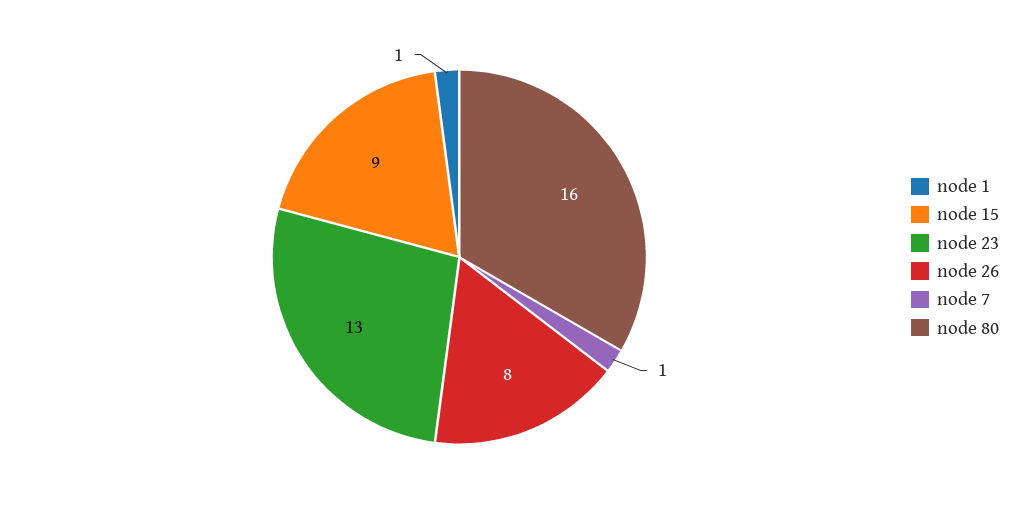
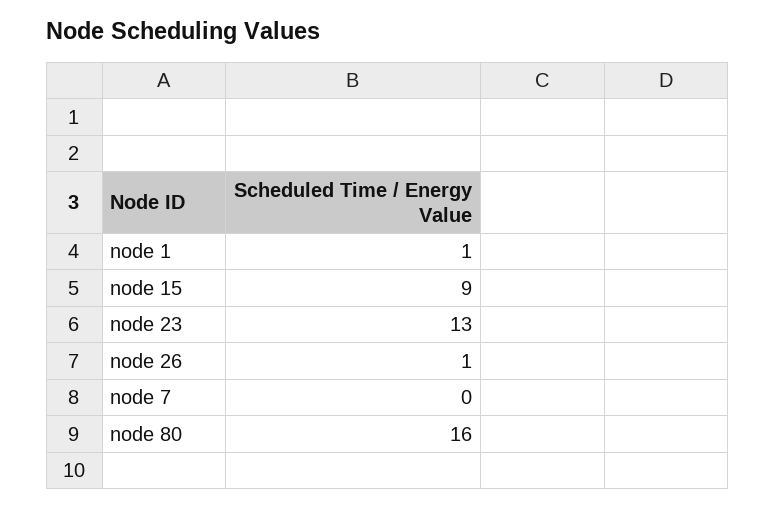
node 26: 8 -> 1
node 7: 1 -> 0

